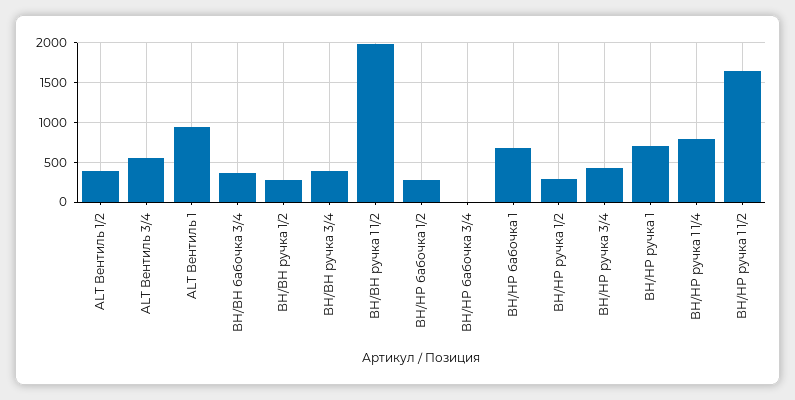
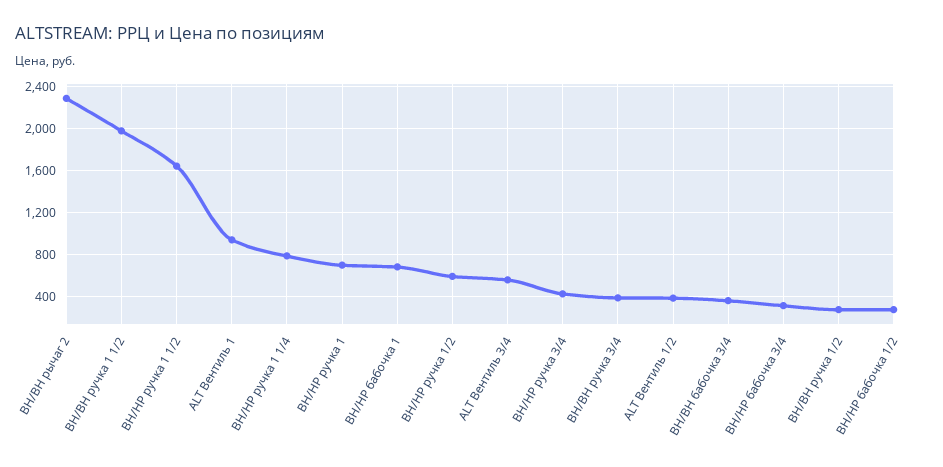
ВН/НР бабочка 3/4: 0 -> 300
ВН/НР ручка 1/2: 300 -> 600
ВН/ВН рычаг 2: none -> 2300

